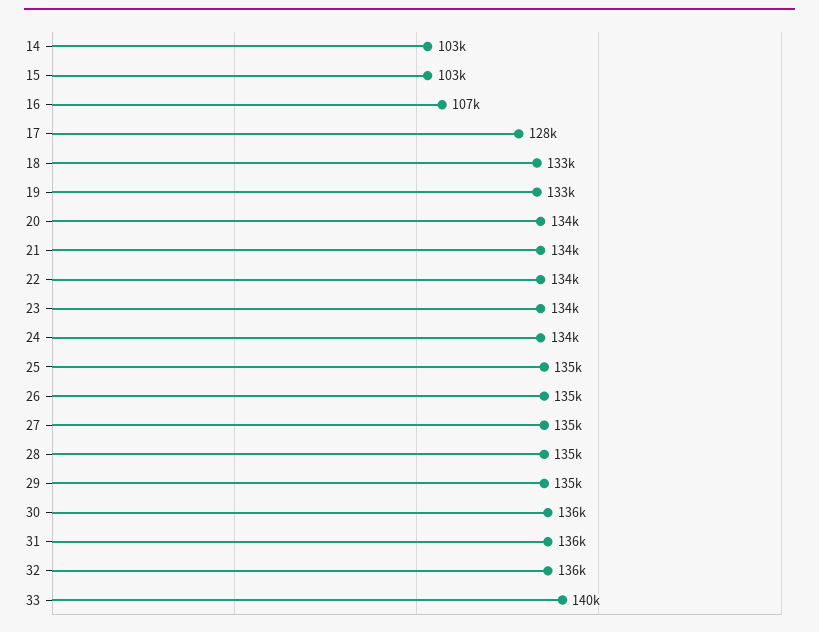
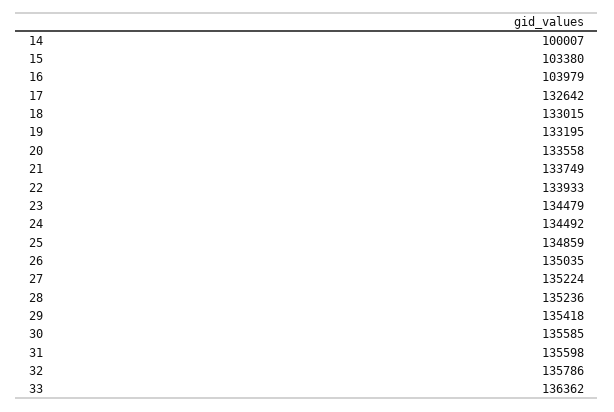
14: 103000 -> 100007
16: 107000 -> 103979
17: 128000 -> 132642
33: 140000 -> 136362

